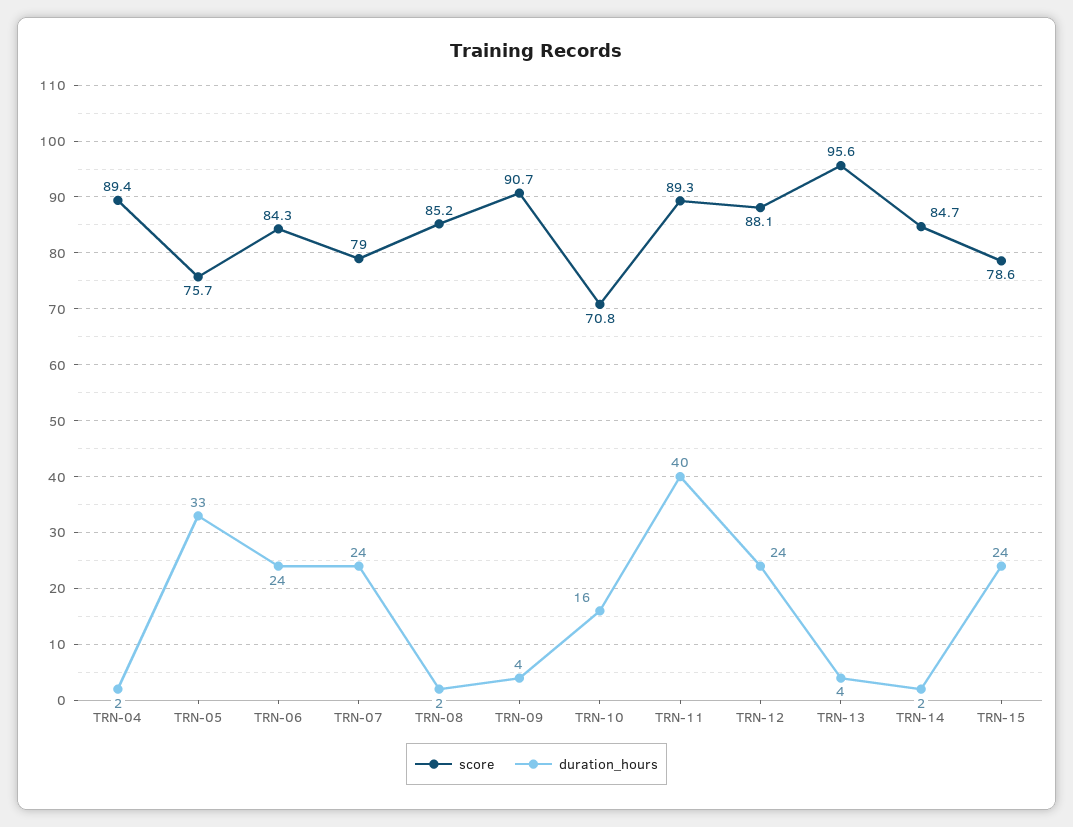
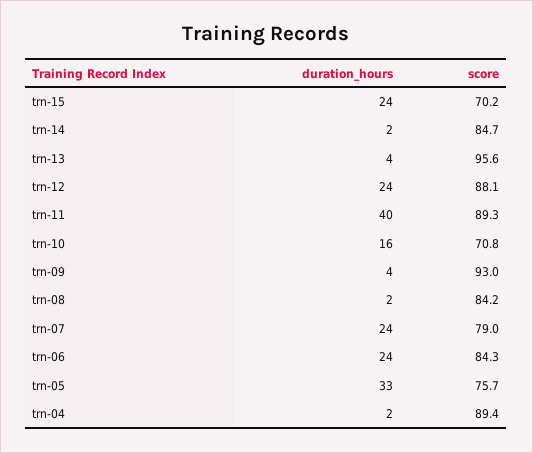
score, TRN-08: 85.2 -> 84.2
score, TRN-09: 90.7 -> 93
score, TRN-15: 78.6 -> 70.2

